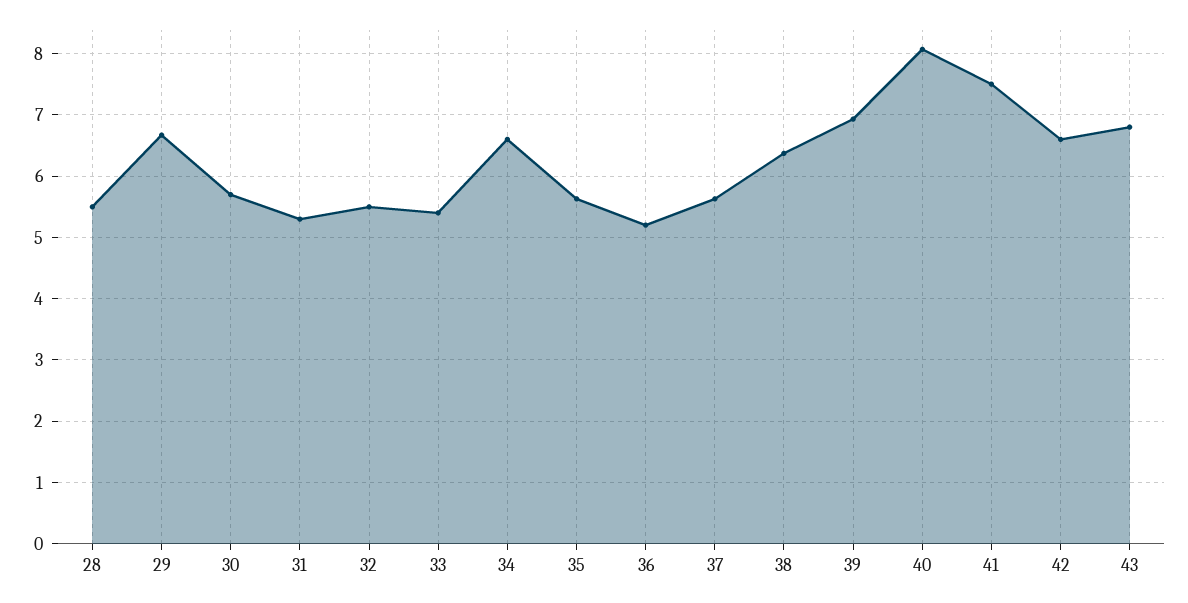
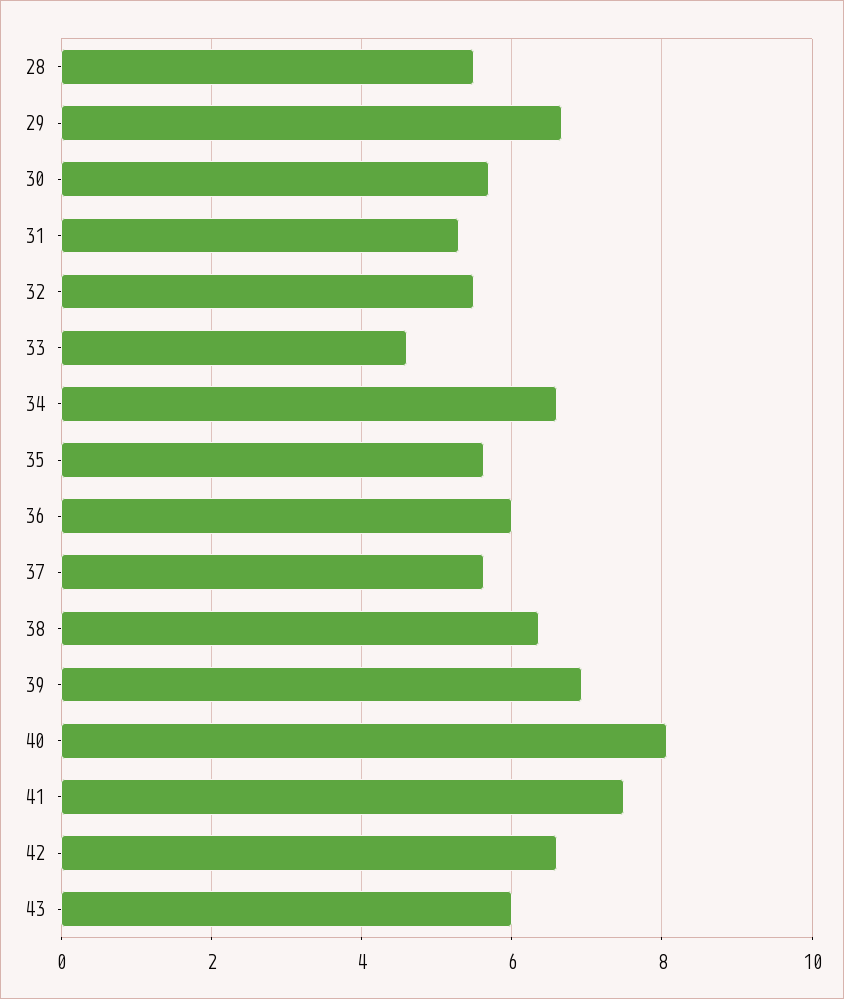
33: 5.4 -> 4.6
36: 5.2 -> 6
43: 6.8 -> 6

